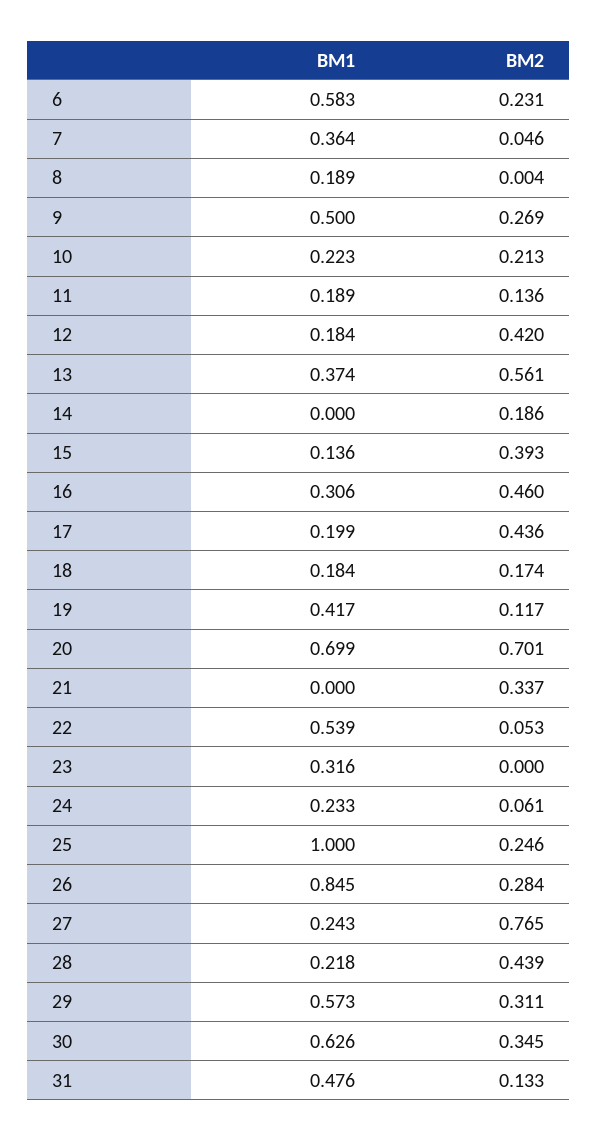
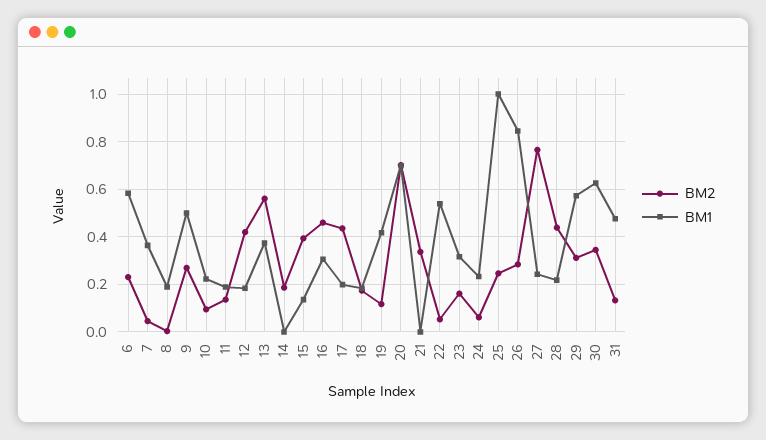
BM2, 10: 0.213 -> 0.1
BM2, 23: 0 -> 0.15

